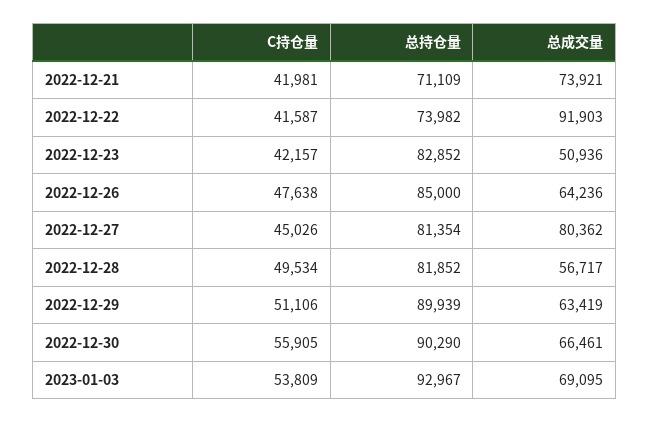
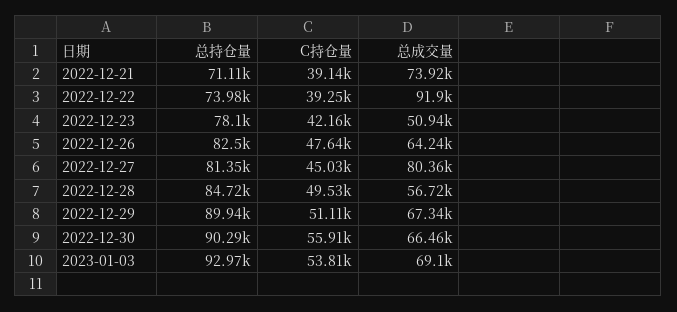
C持仓量, 2022-12-21: 41981 -> 39140
C持仓量, 2022-12-22: 41587 -> 39250
总持仓量, 2022-12-23: 82852 -> 78100
总持仓量, 2022-12-26: 85000 -> 82500
总持仓量, 2022-12-28: 81852 -> 84720
总成交量, 2022-12-29: 63419 -> 67340

